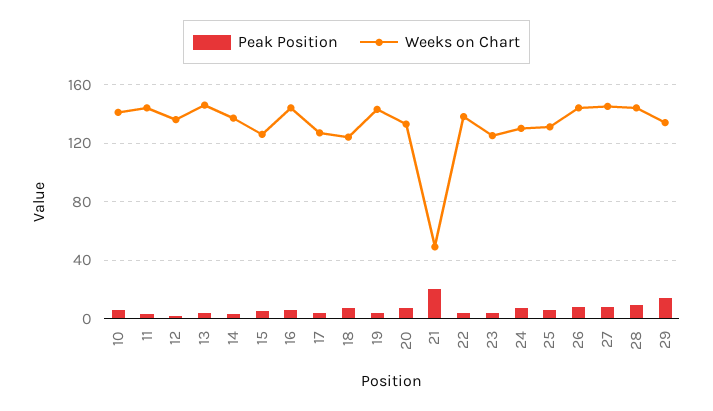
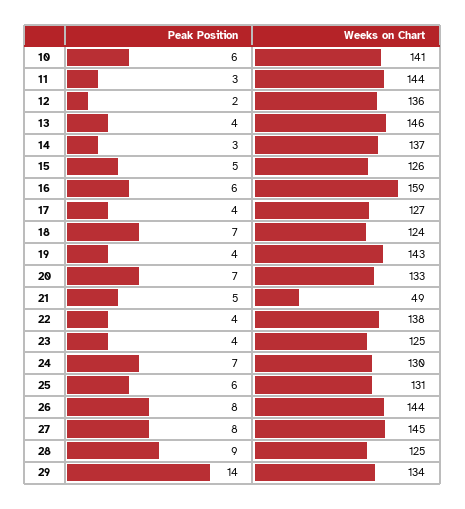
Weeks on Chart, 16: 145 -> 159
Peak Position, 21: 20 -> 5
Weeks on Chart, 28: 145 -> 125

